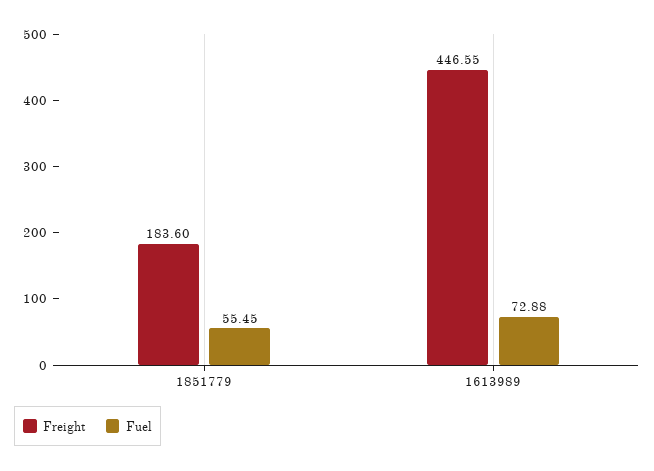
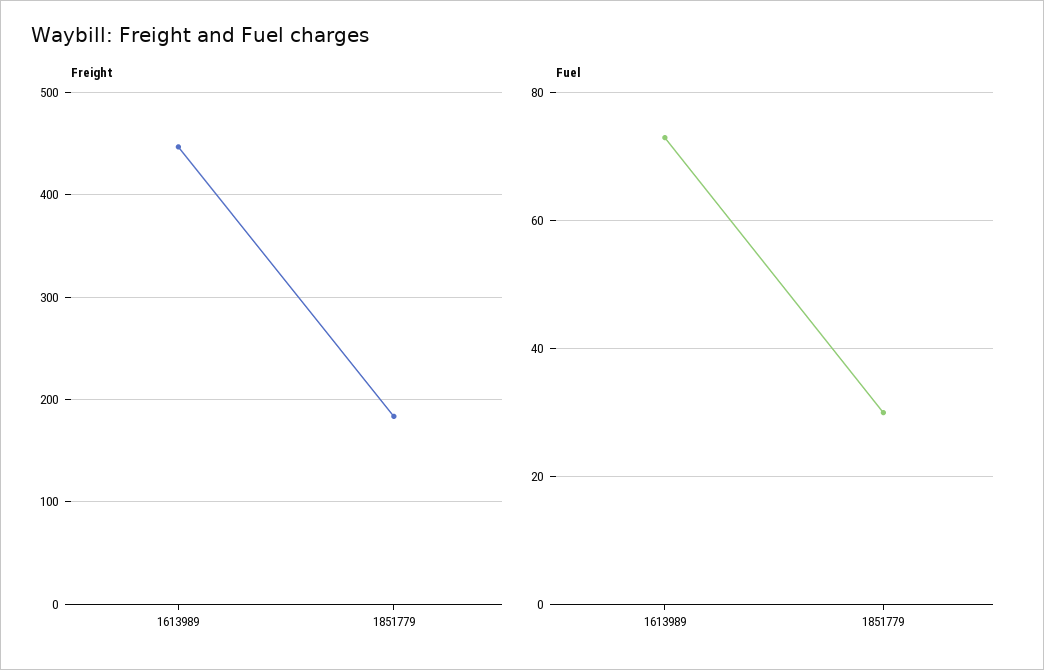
Fuel, 1851779: 55.45 -> 30

